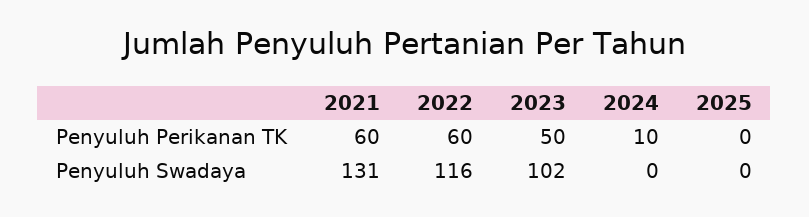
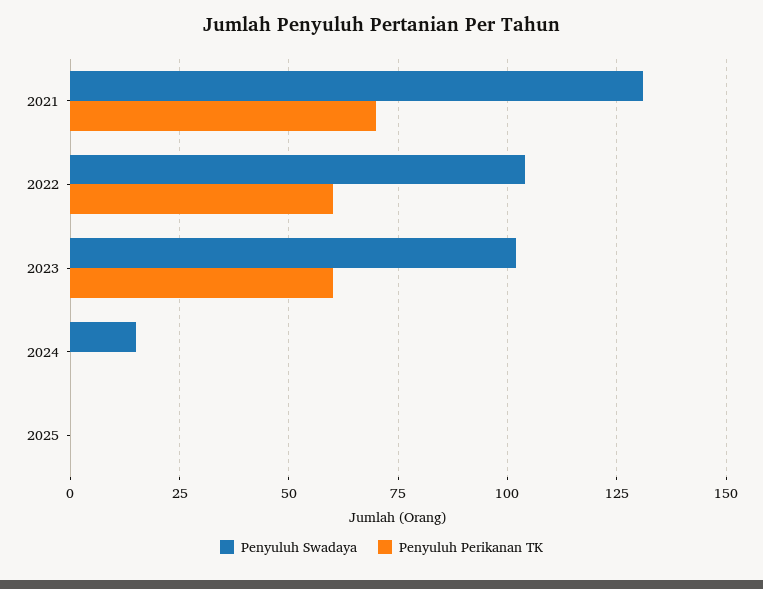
Penyuluh Perikanan TK, 2021: 60 -> 70
Penyuluh Perikanan TK, 2023: 50 -> 60
Penyuluh Perikanan TK, 2024: 10 -> 0
Penyuluh Swadaya, 2022: 116 -> 105
Penyuluh Swadaya, 2024: 0 -> 15

